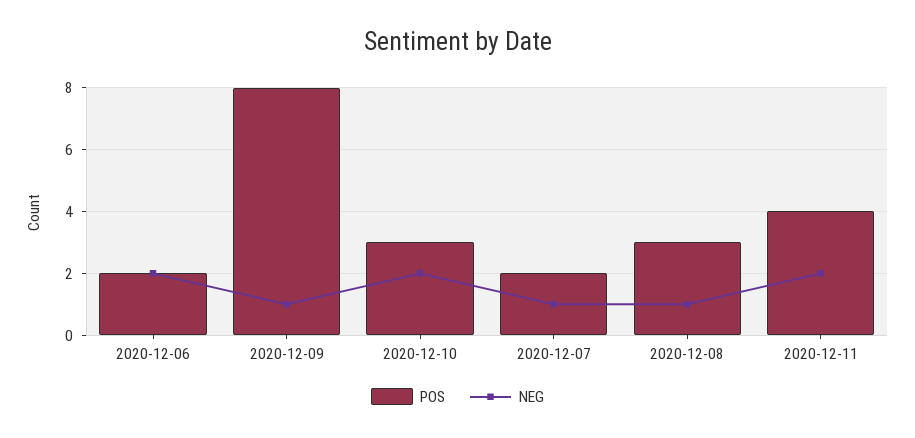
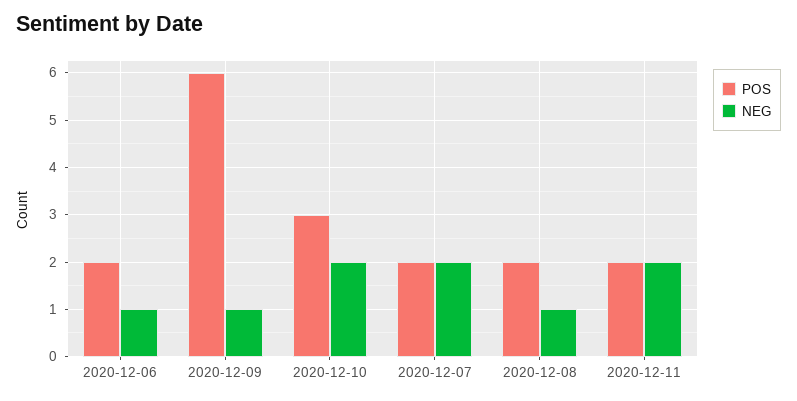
NEG, 2020-12-06: 2 -> 1
POS, 2020-12-09: 8 -> 6
NEG, 2020-12-07: 1 -> 2
POS, 2020-12-08: 3 -> 2
POS, 2020-12-11: 4 -> 2

